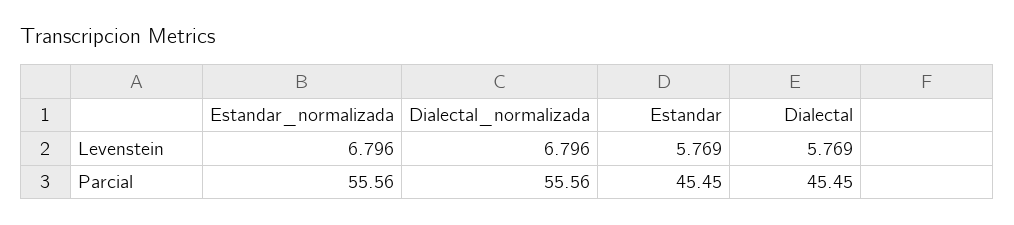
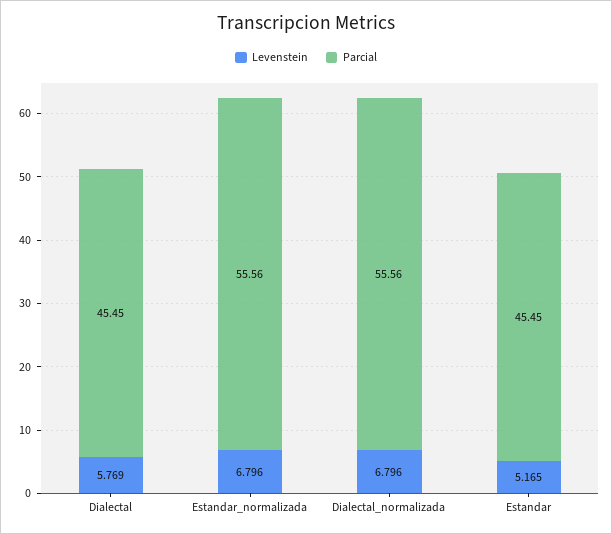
Levenstein, Estandar: 5.769 -> 5.165

